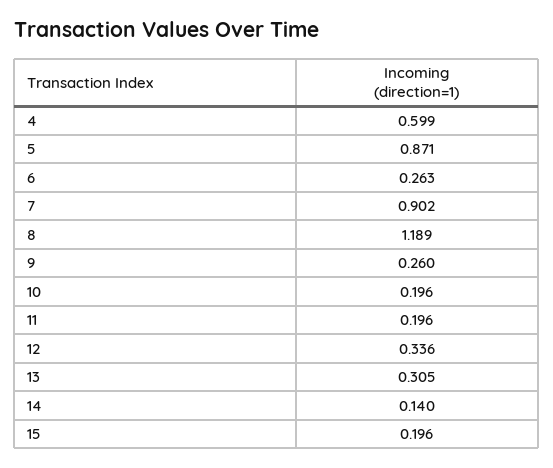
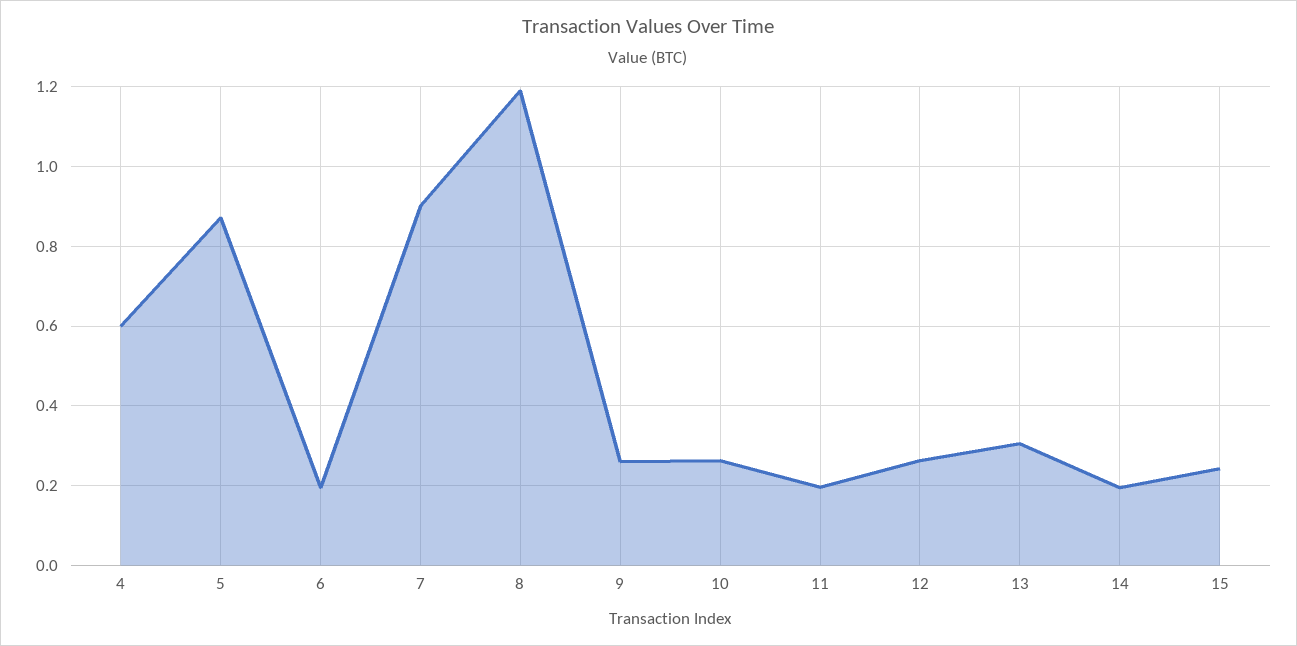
6: 0.263 -> 0.2
10: 0.196 -> 0.26
12: 0.336 -> 0.26
14: 0.14 -> 0.2
15: 0.196 -> 0.24

